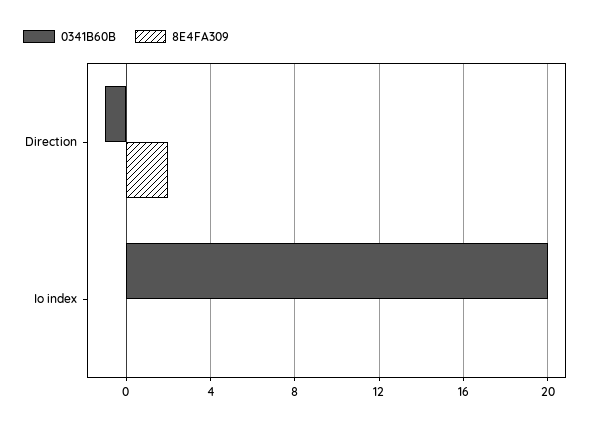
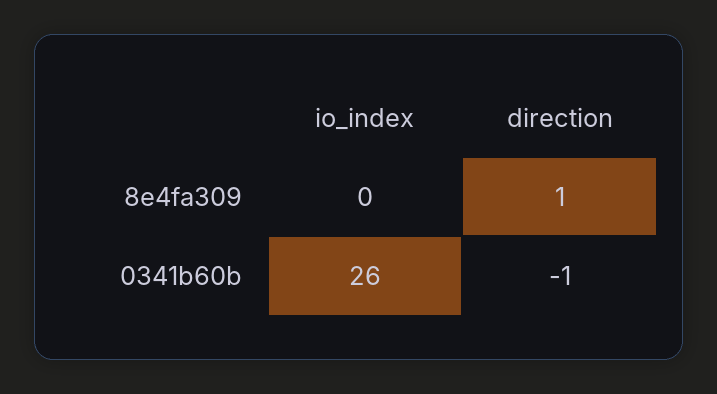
8E4FA309, Direction: 2 -> 1
0341B60B, Io index: 20 -> 26

